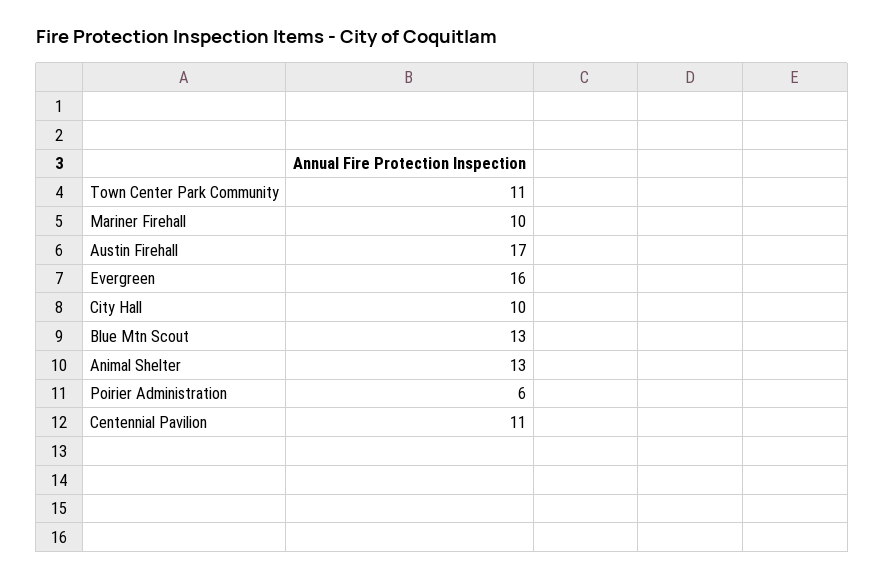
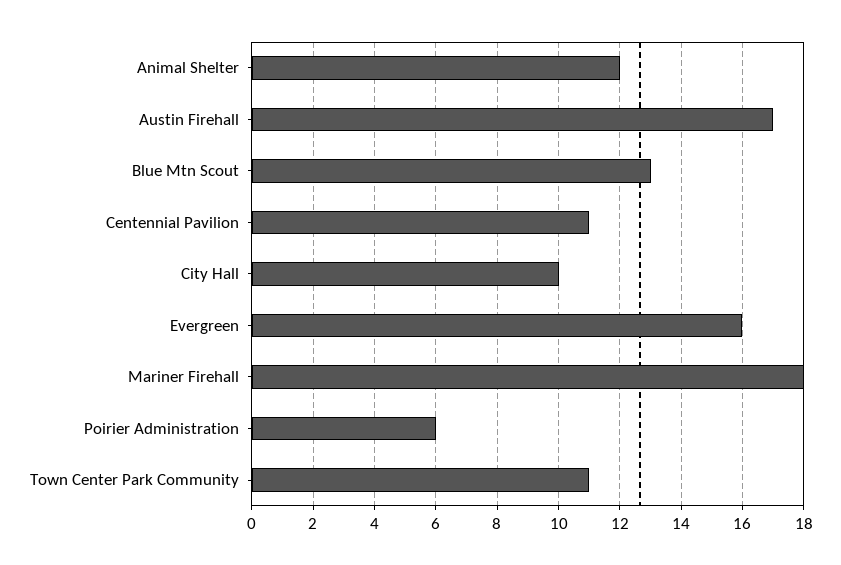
Mariner Firehall: 10 -> 18
Animal Shelter: 13 -> 12

